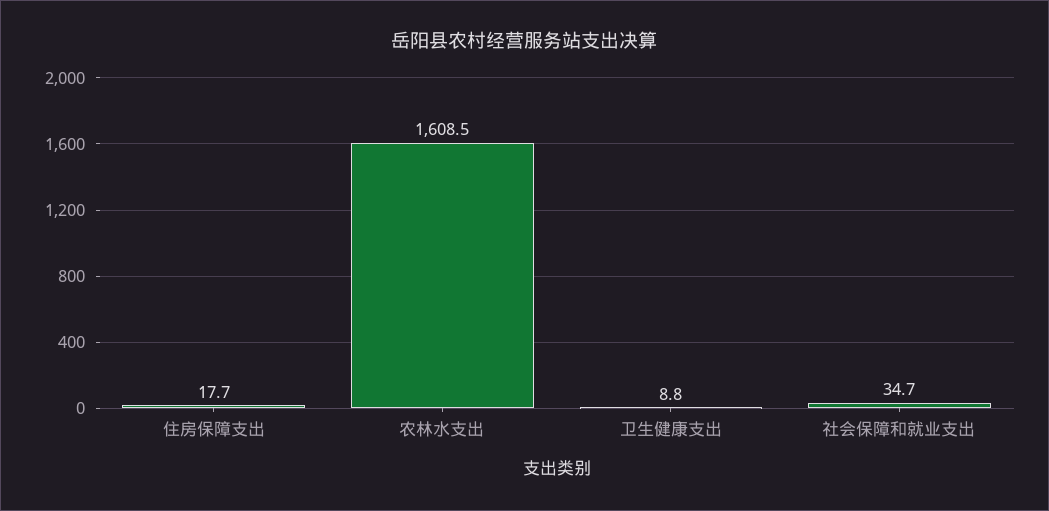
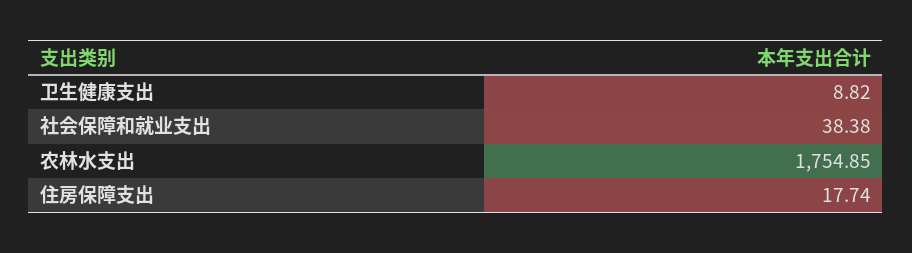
农林水支出: 1608.5 -> 1754.85
社会保障和就业支出: 34.7 -> 38.38

